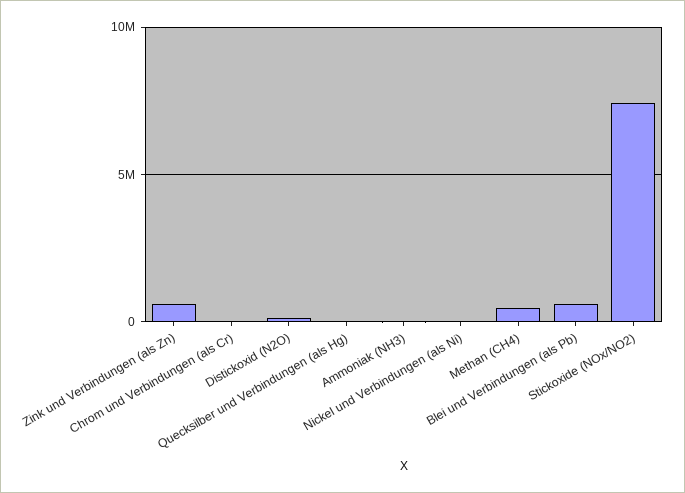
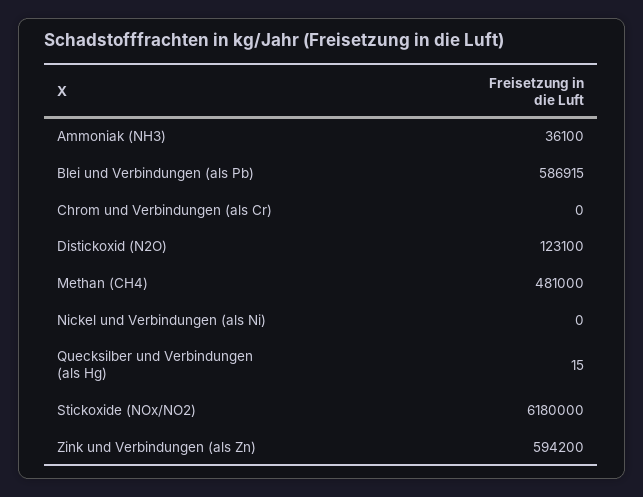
Stickoxide (NOx/NO2): 7500000 -> 6180000

